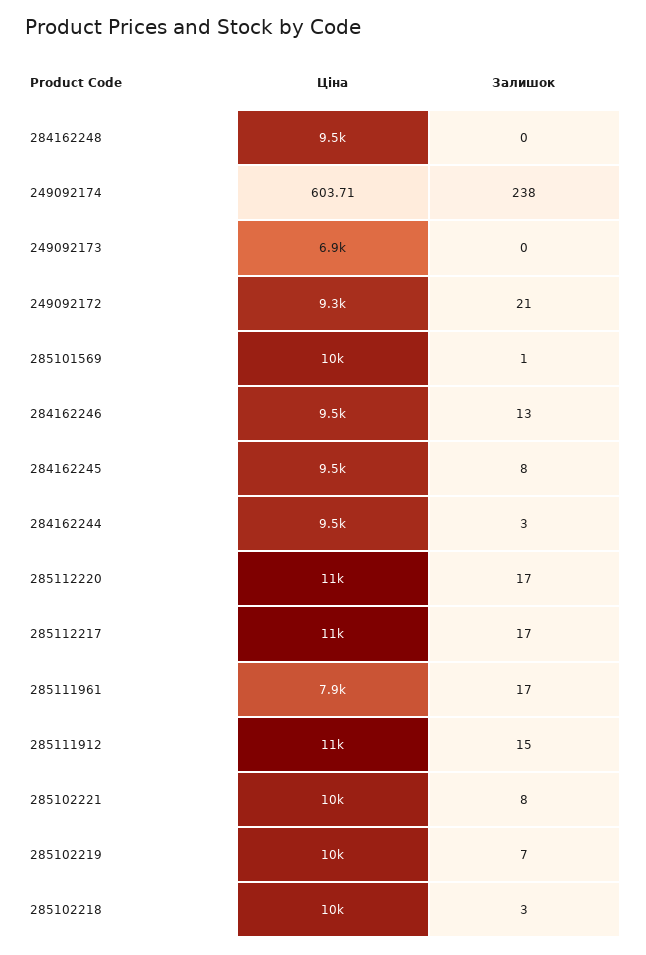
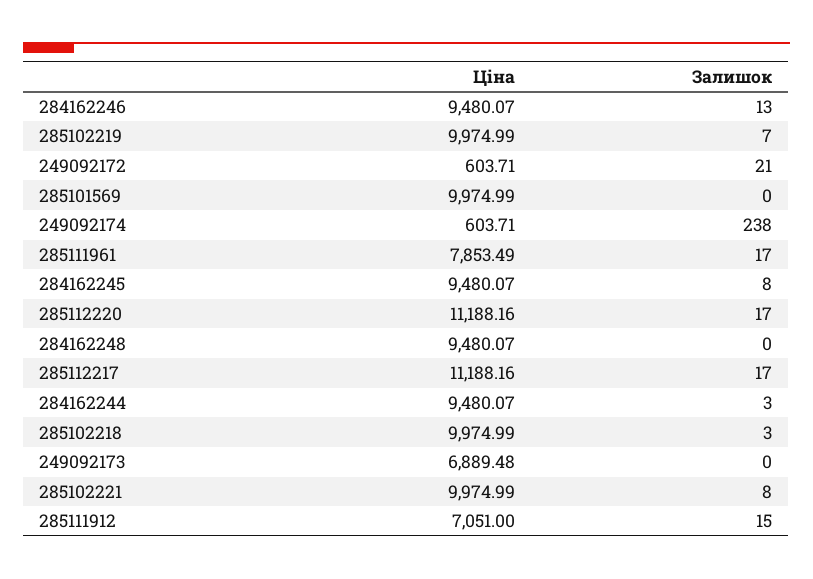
Ціна, 249092172: 9300 -> 603.71
Залишок, 285101569: 1 -> 0
Ціна, 285111912: 11000 -> 7051

